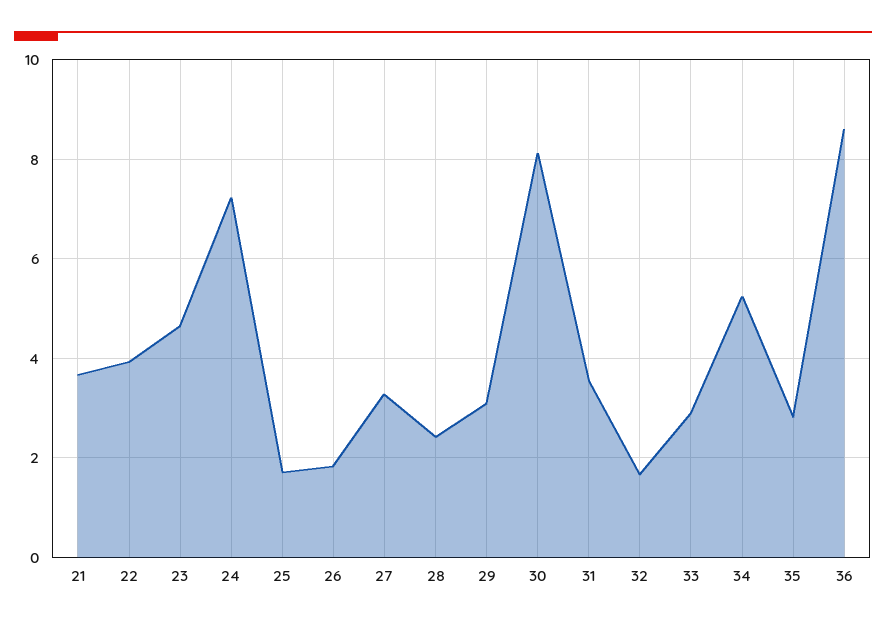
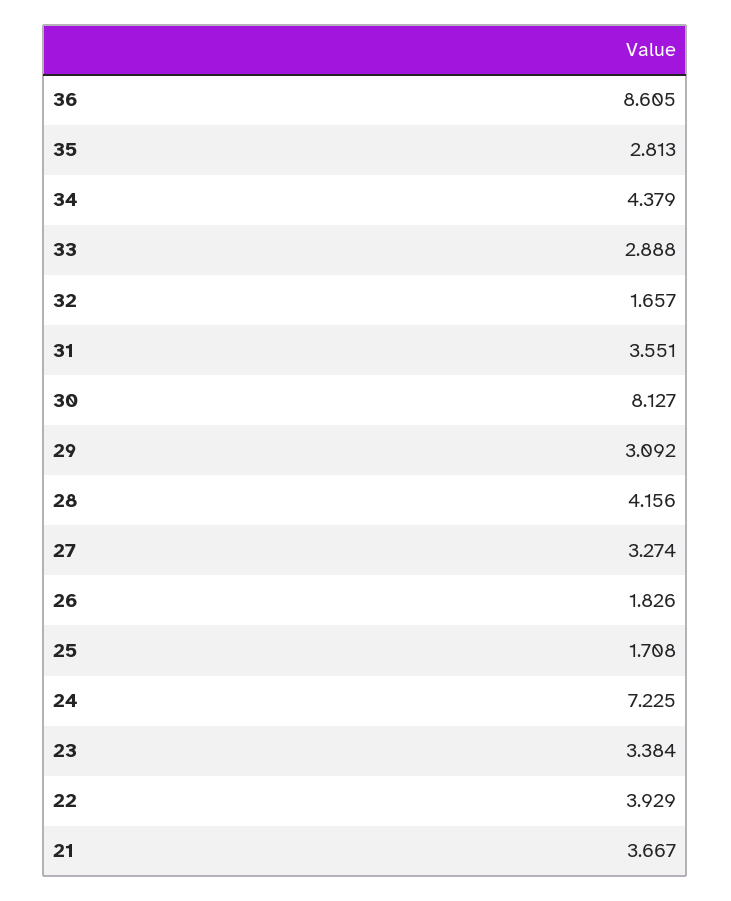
23: 4.6 -> 3.384
28: 2.4 -> 4.156
34: 5.2 -> 4.379

